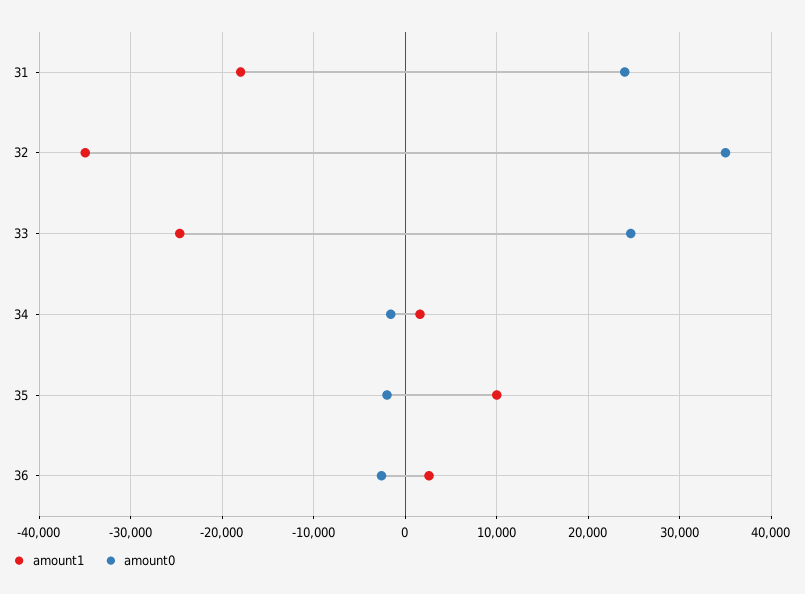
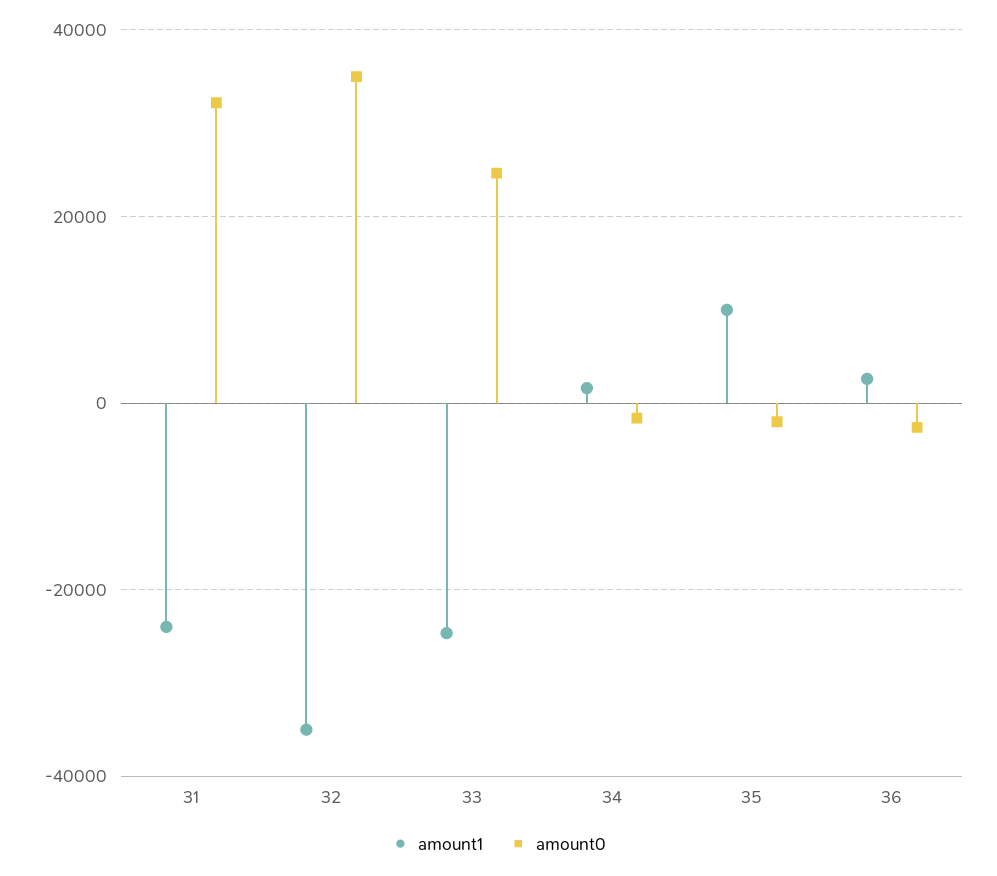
amount1, 31: -18000 -> -24000
amount0, 31: 24000 -> 32000

